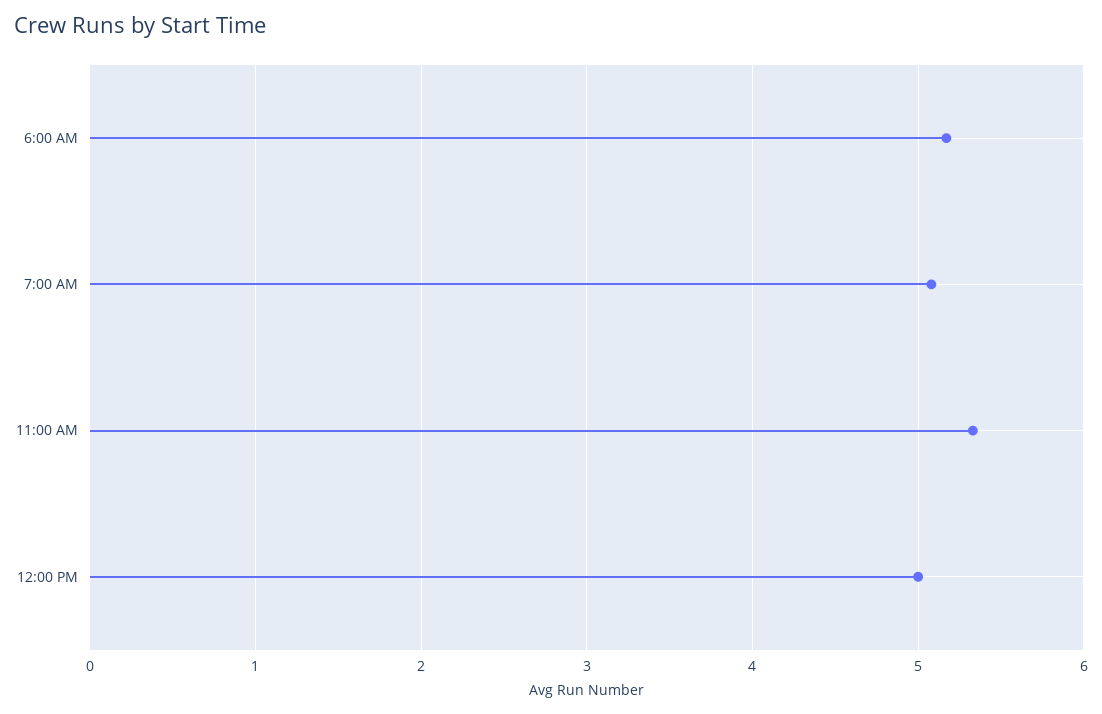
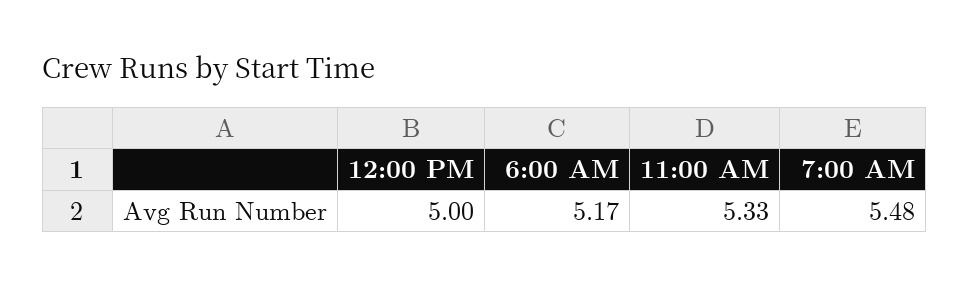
7:00 AM: 5.1 -> 5.48

